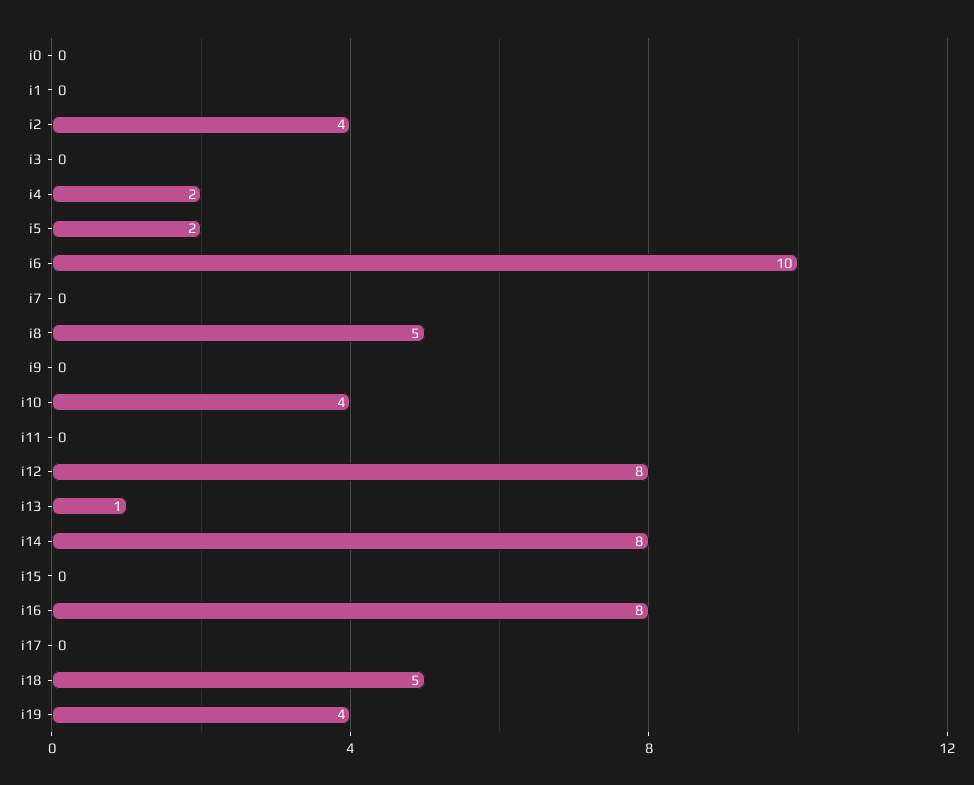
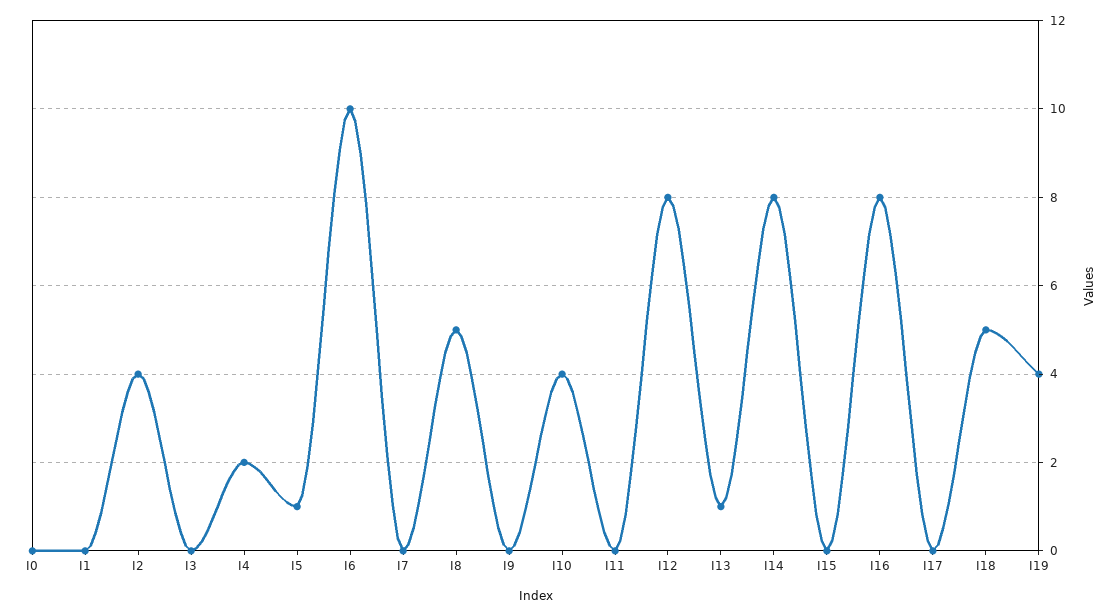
i5: 2 -> 1

